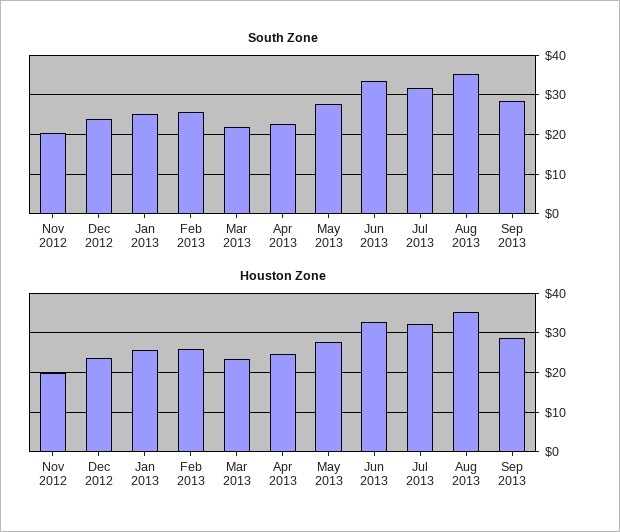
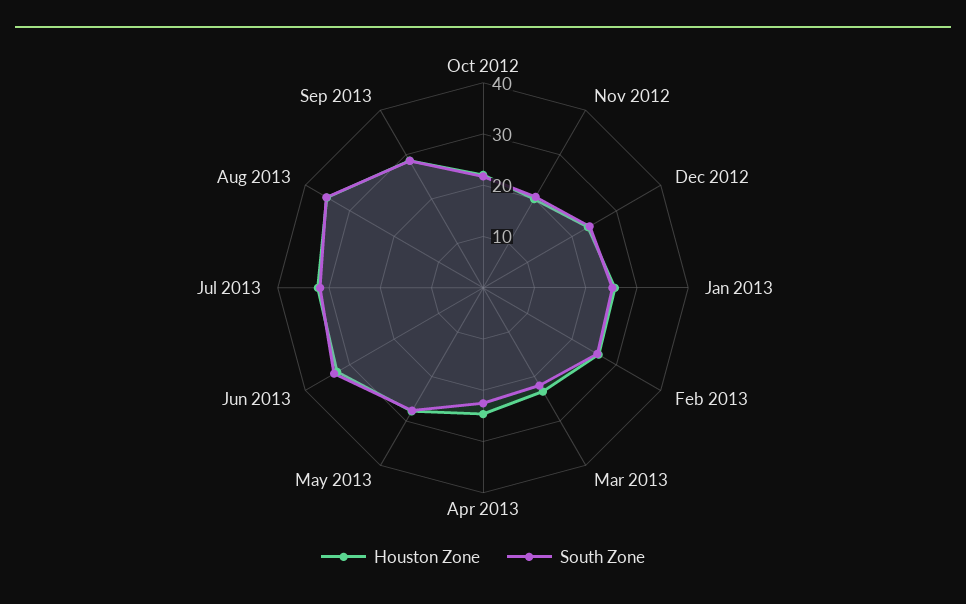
Houston Zone, Oct 2012: none -> 22
South Zone, Oct 2012: none -> 22

